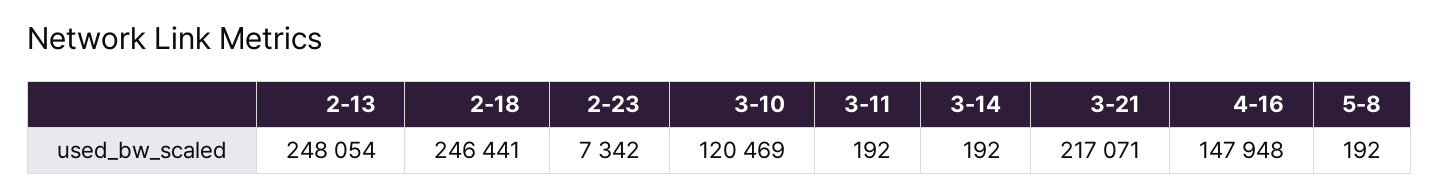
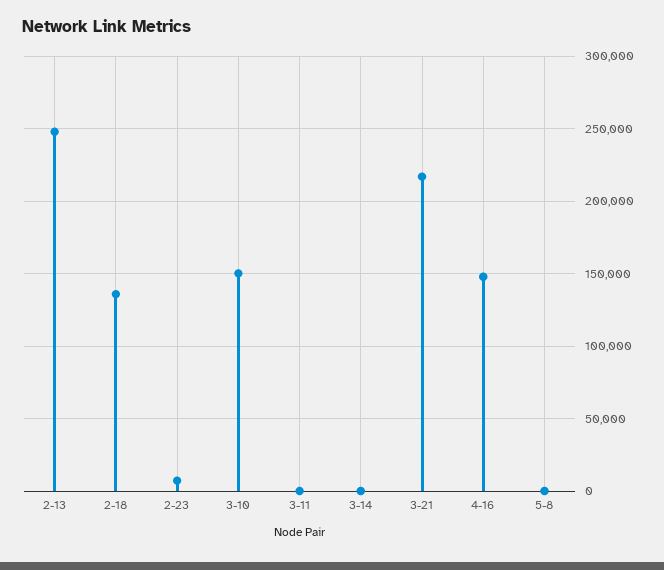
2-18: 246441 -> 135000
3-10: 120469 -> 150000

